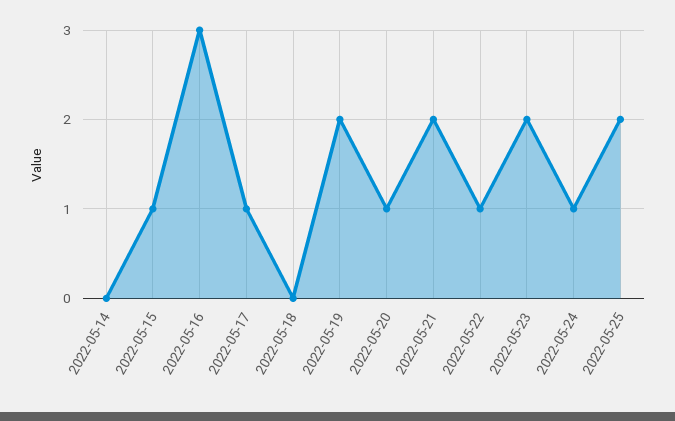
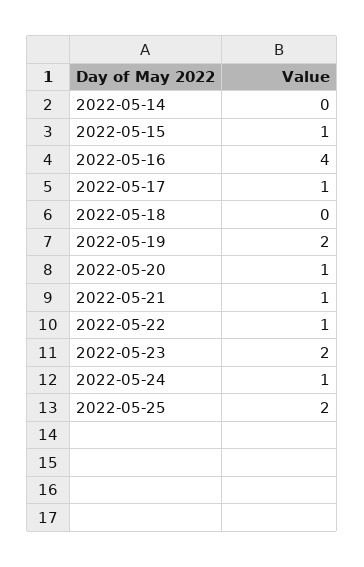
2022-05-16: 3 -> 4
2022-05-21: 2 -> 1

